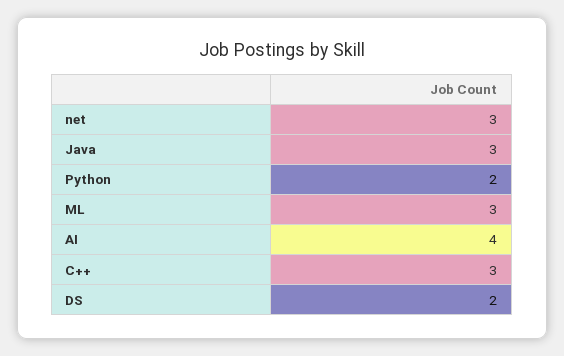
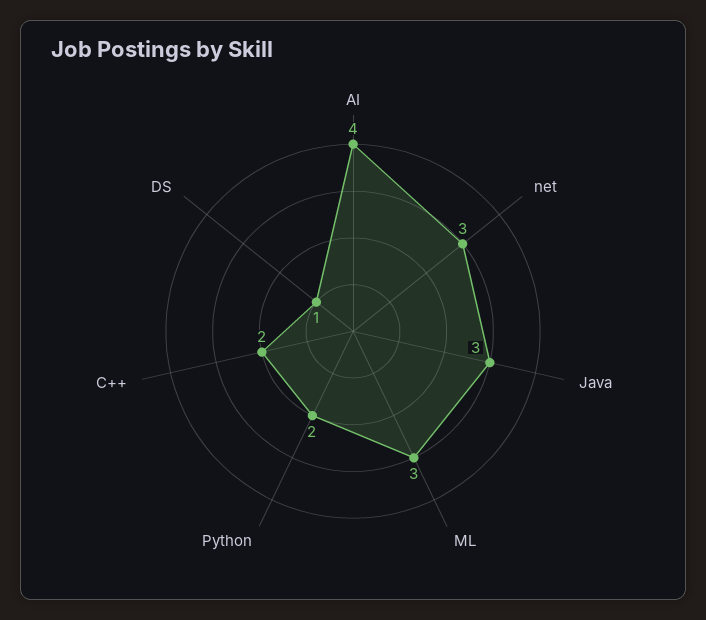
C++: 3 -> 2
DS: 2 -> 1

